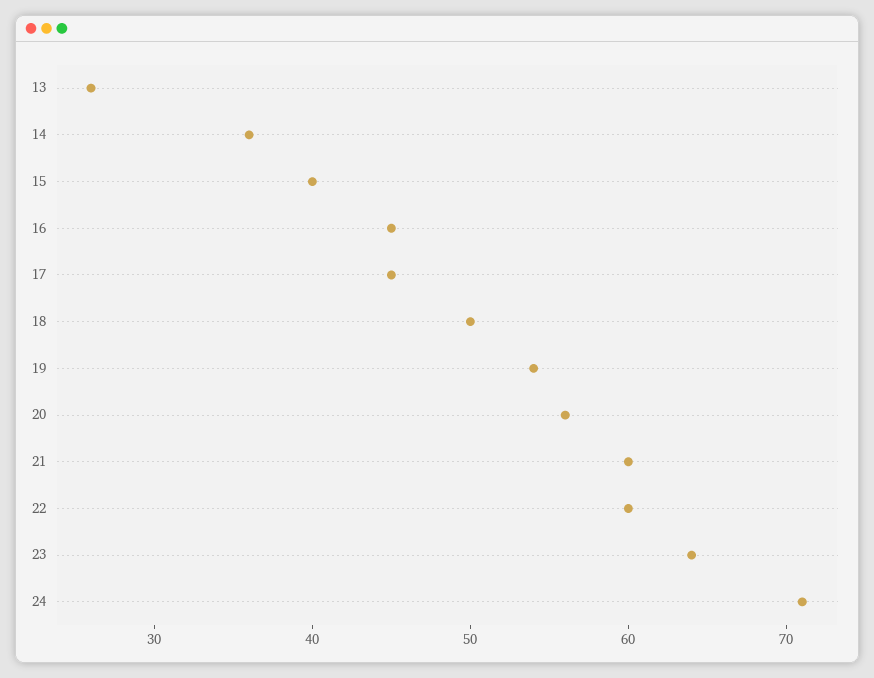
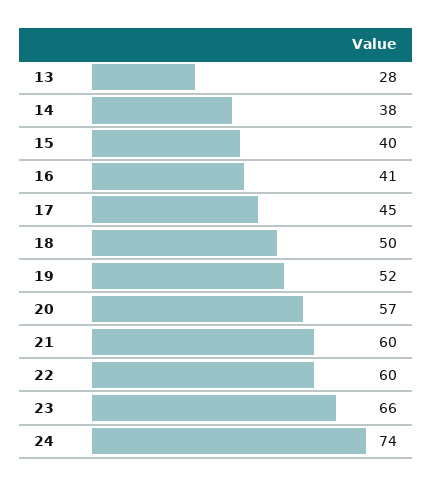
13: 26 -> 28
14: 36 -> 38
16: 45 -> 41
19: 54 -> 52
20: 56 -> 57
23: 64 -> 66
24: 71 -> 74

